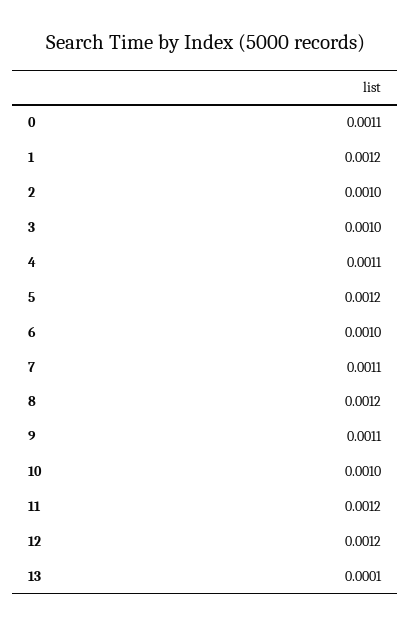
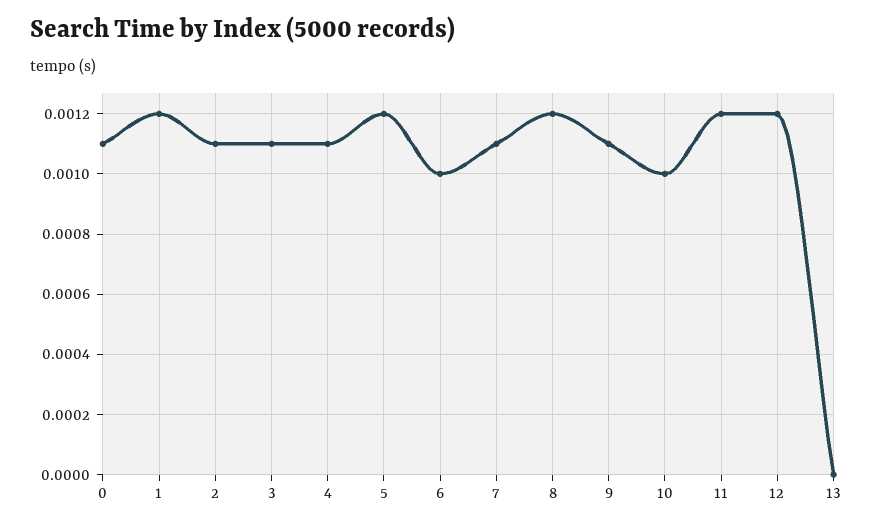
2: 0.001 -> 0.0011
3: 0.001 -> 0.0011
13: 0.0001 -> 0

